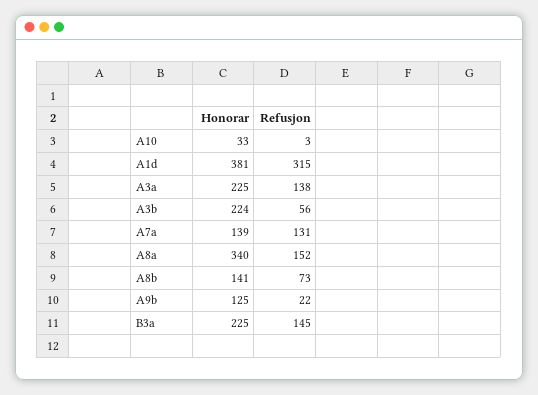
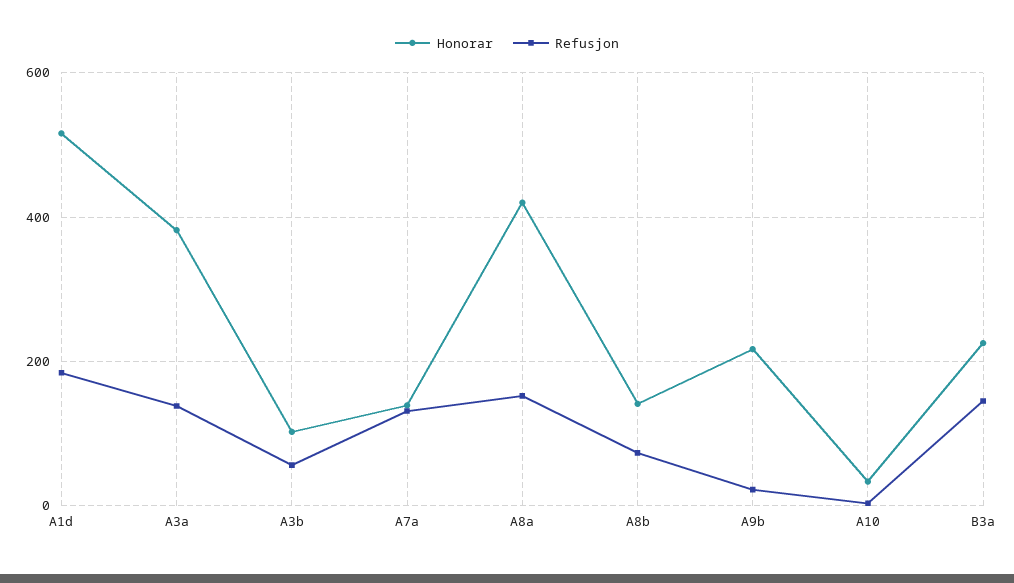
Honorar, A1d: 381 -> 520
Refusjon, A1d: 315 -> 180
Honorar, A3a: 225 -> 380
Honorar, A3b: 224 -> 100
Honorar, A8a: 340 -> 420
Honorar, A9b: 125 -> 220

